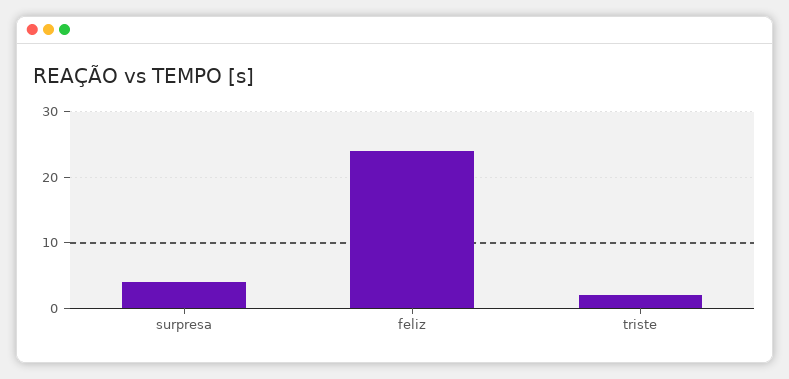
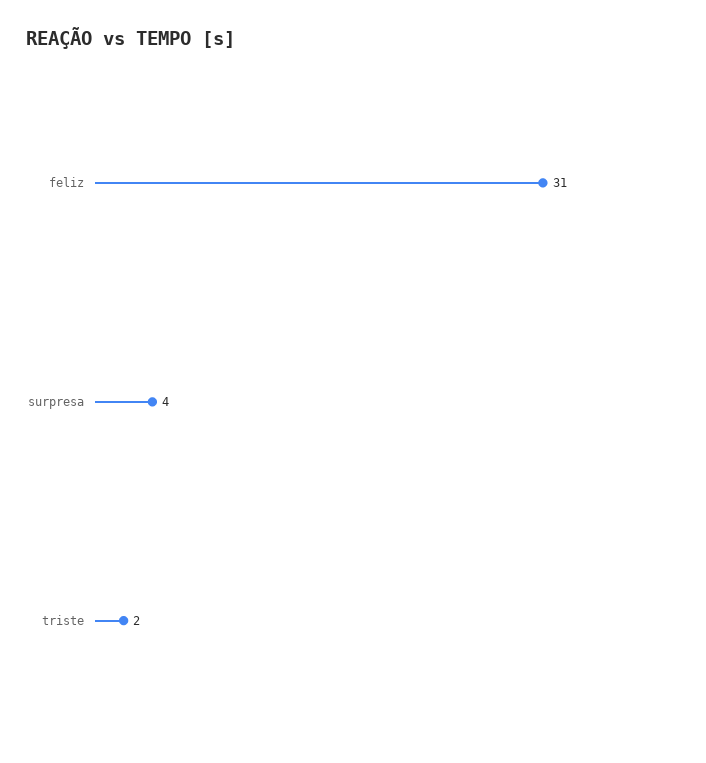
feliz: 24 -> 31

